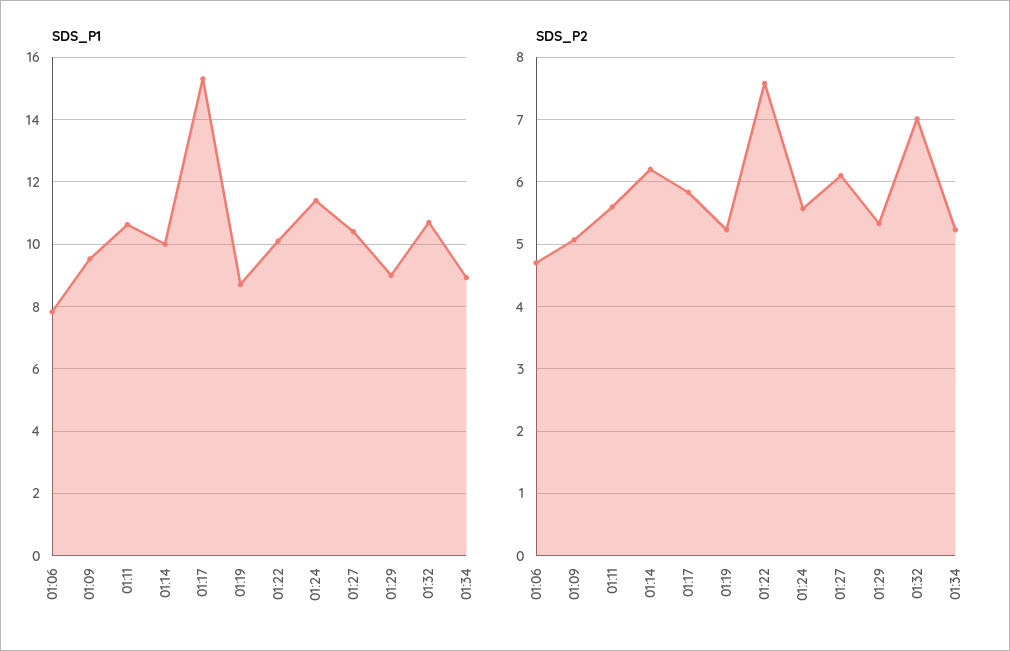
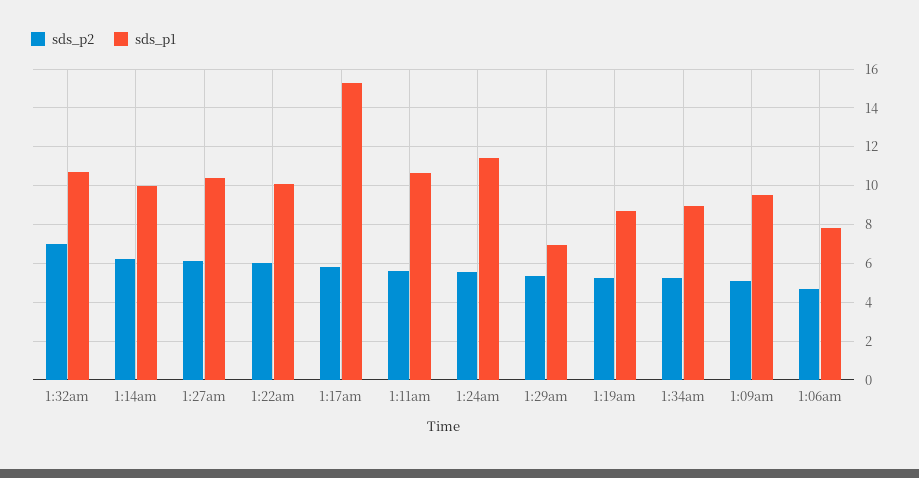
SDS_P1, 01:29: 9 -> 7
SDS_P2, 01:22: 7.6 -> 6

